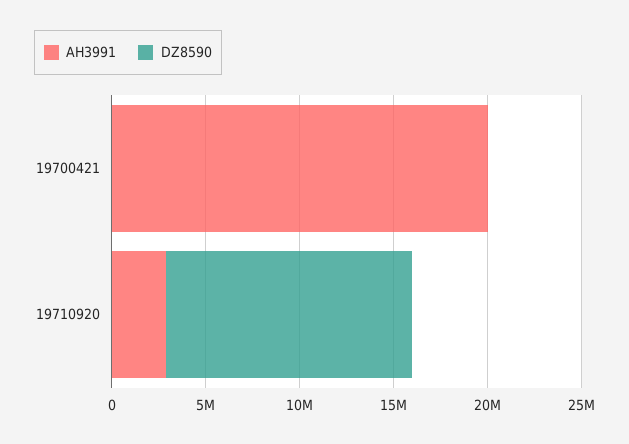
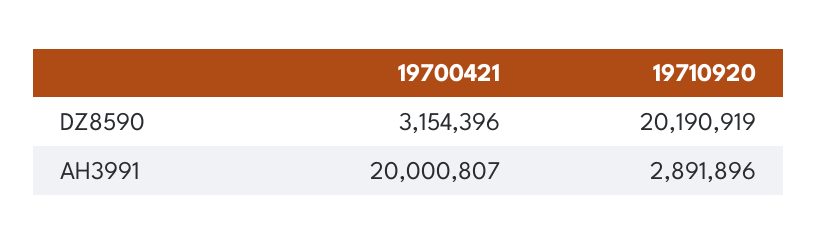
DZ8590, 19700421: 0 -> 3154396
DZ8590, 19710920: 13000000 -> 20190919

